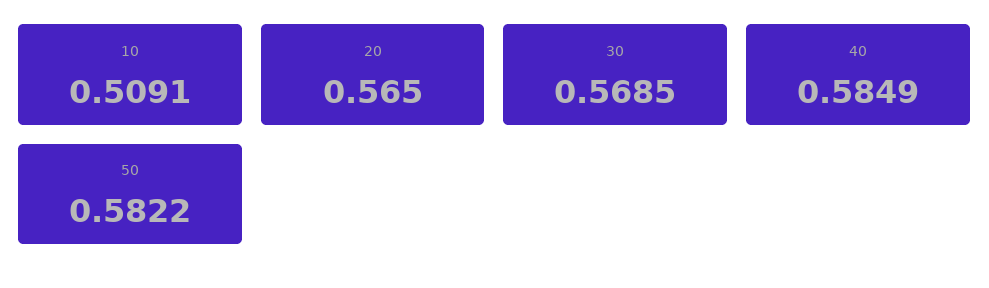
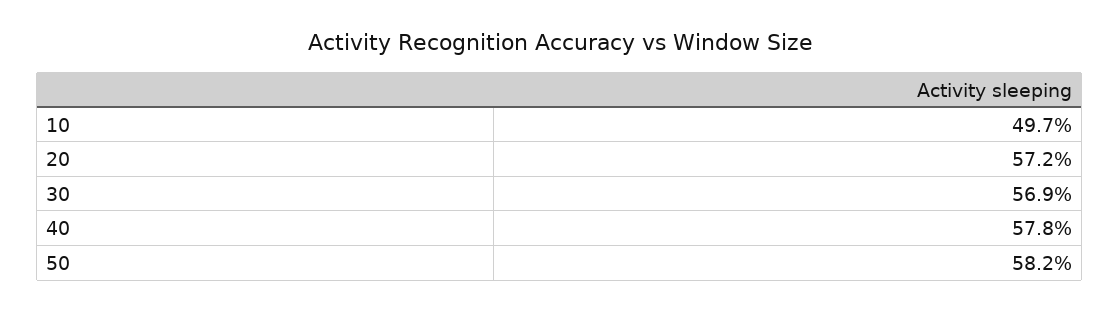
10: 0.5091 -> 0.497
20: 0.565 -> 0.572
40: 0.5849 -> 0.578

